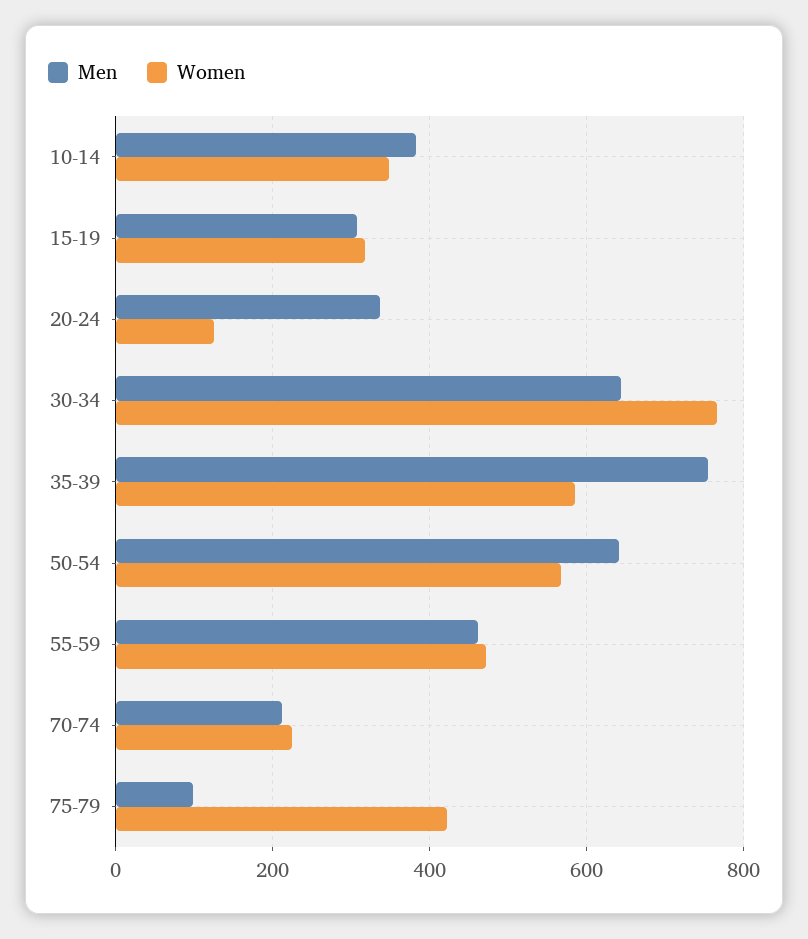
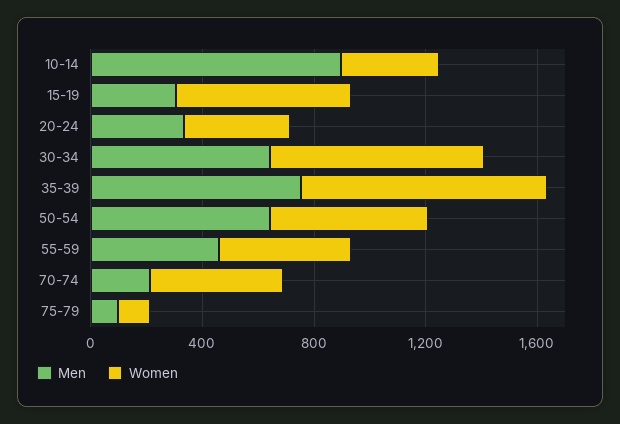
Men, 10-14: 380 -> 900
Women, 15-19: 320 -> 600
Women, 20-24: 120 -> 400
Women, 35-39: 580 -> 900
Women, 70-74: 220 -> 500
Women, 75-79: 420 -> 100

